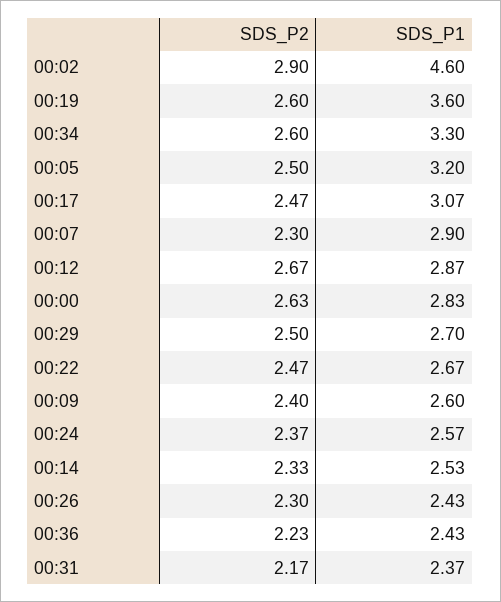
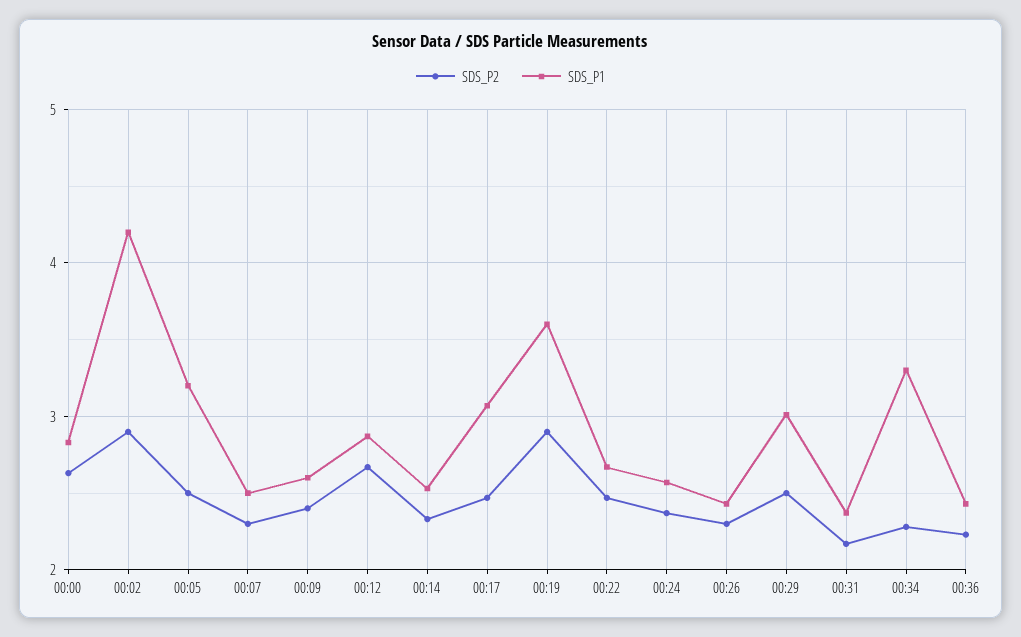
SDS_P1, 00:02: 4.6 -> 4.2
SDS_P2, 00:19: 2.6 -> 2.9
SDS_P2, 00:34: 2.6 -> 2.3
SDS_P1, 00:07: 2.9 -> 2.5
SDS_P1, 00:29: 2.7 -> 3

